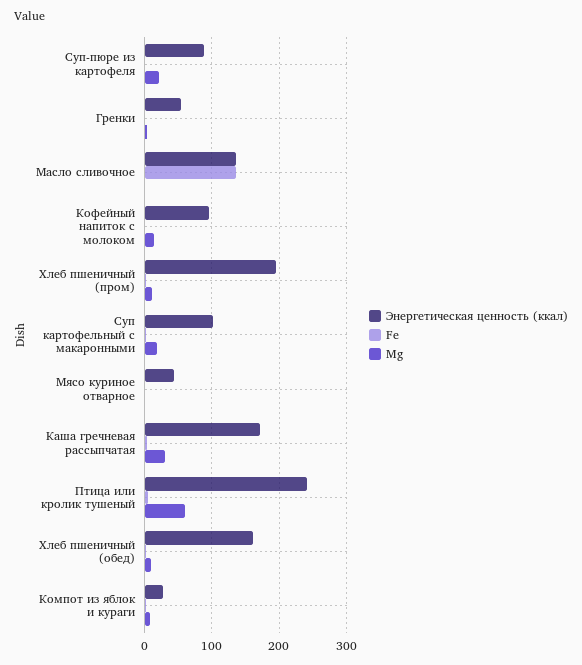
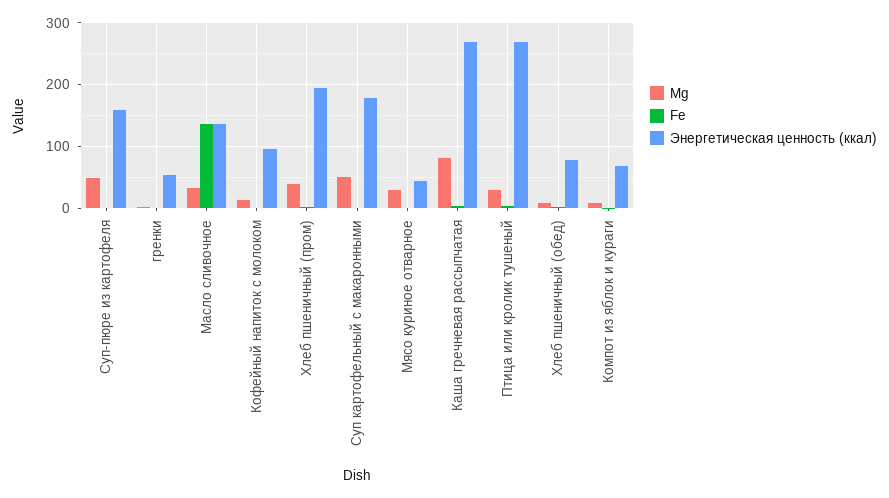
Энергетическая ценность (ккал), Суп-пюре из картофеля: 90 -> 160
Mg, Суп-пюре из картофеля: 20 -> 50
Mg, Масло сливочное: 0 -> 30
Mg, Хлеб пшеничный (пром): 10 -> 40
Энергетическая ценность (ккал), Суп картофельный с макаронными: 100 -> 180
Mg, Суп картофельный с макаронными: 20 -> 50
Mg, Мясо куриное отварное: 0 -> 30
Энергетическая ценность (ккал), Каша гречневая рассыпчатая: 170 -> 270
Mg, Каша гречневая рассыпчатая: 30 -> 80
Энергетическая ценность (ккал), Птица или кролик тушеный: 240 -> 270
Mg, Птица или кролик тушеный: 60 -> 30
Энергетическая ценность (ккал), Хлеб пшеничный (обед): 160 -> 80
Энергетическая ценность (ккал), Компот из яблок и кураги: 30 -> 70

